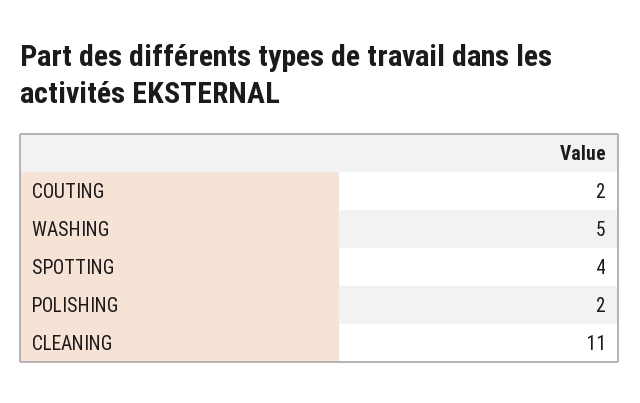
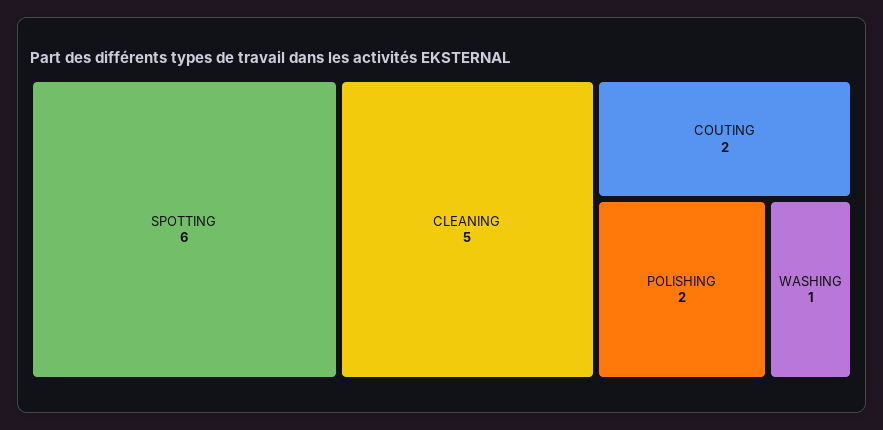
WASHING: 5 -> 1
SPOTTING: 4 -> 6
CLEANING: 11 -> 5

